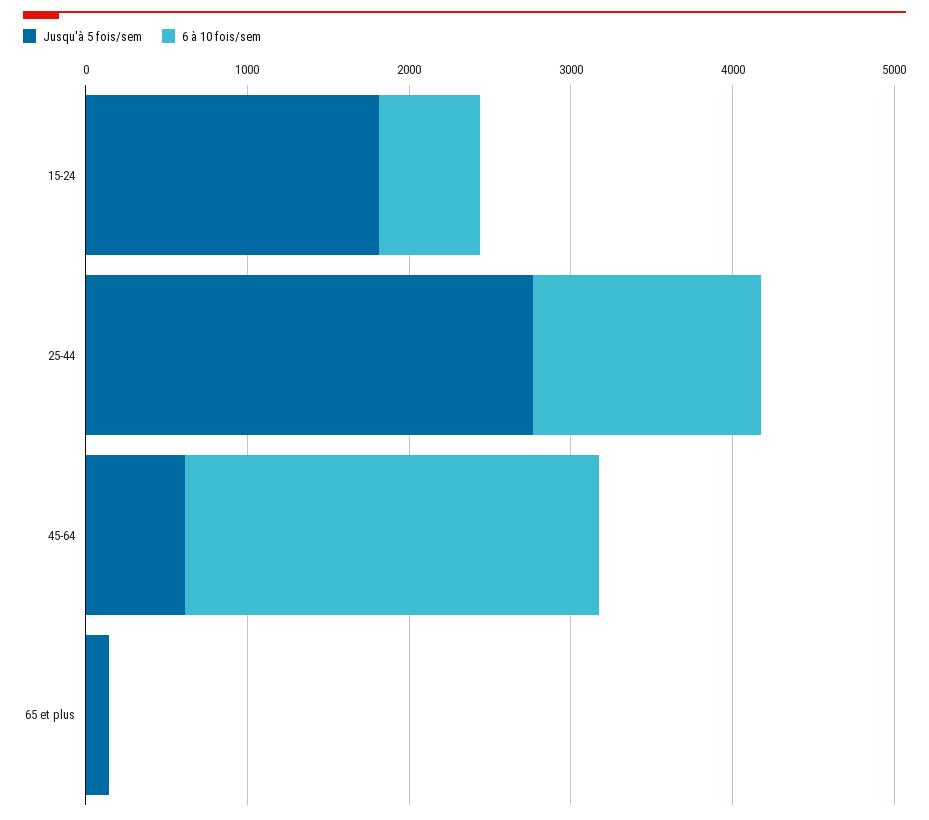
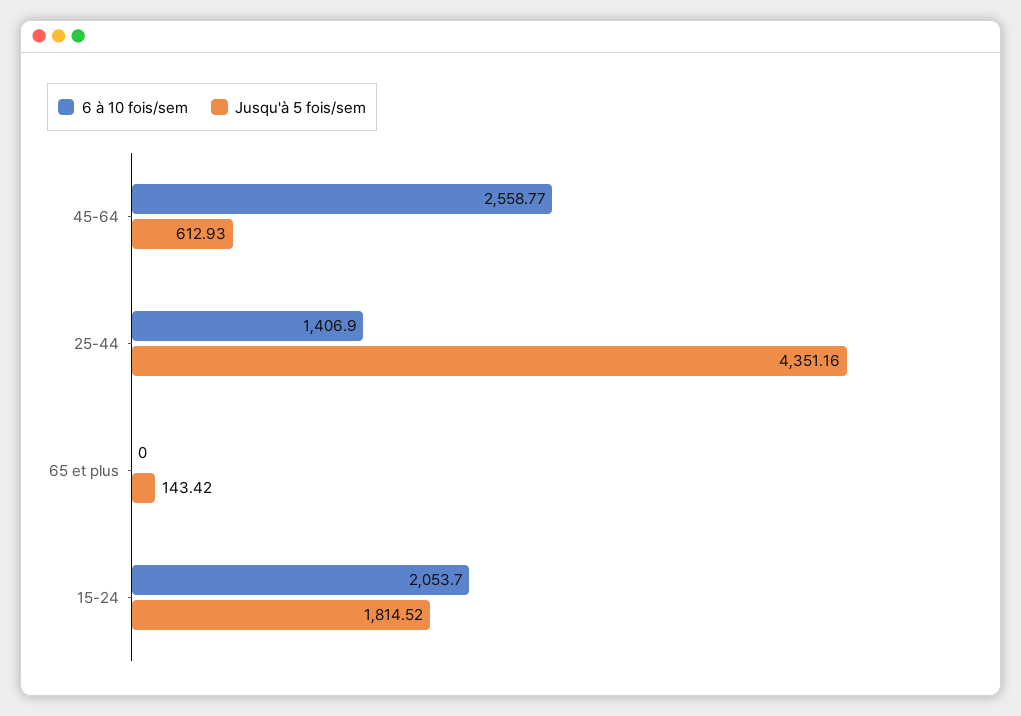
6 à 10 fois/sem, 15-24: 600 -> 2053.7
Jusqu'à 5 fois/sem, 25-44: 2800 -> 4351.16

